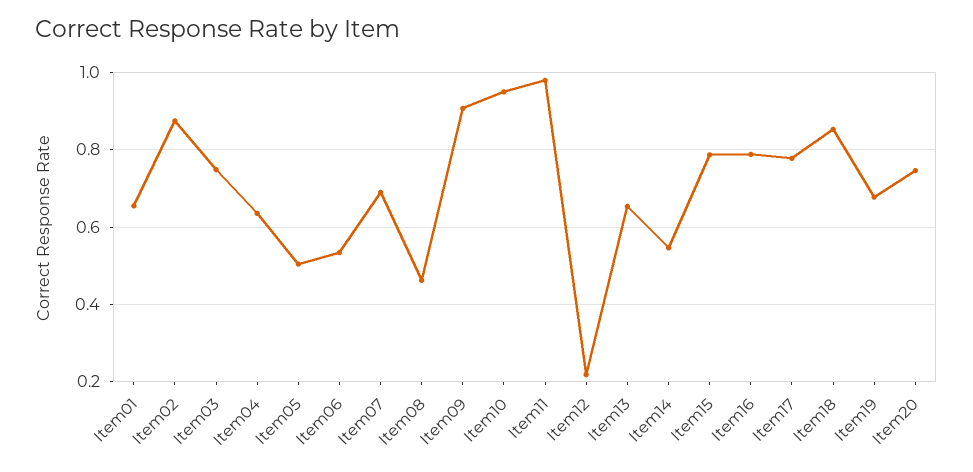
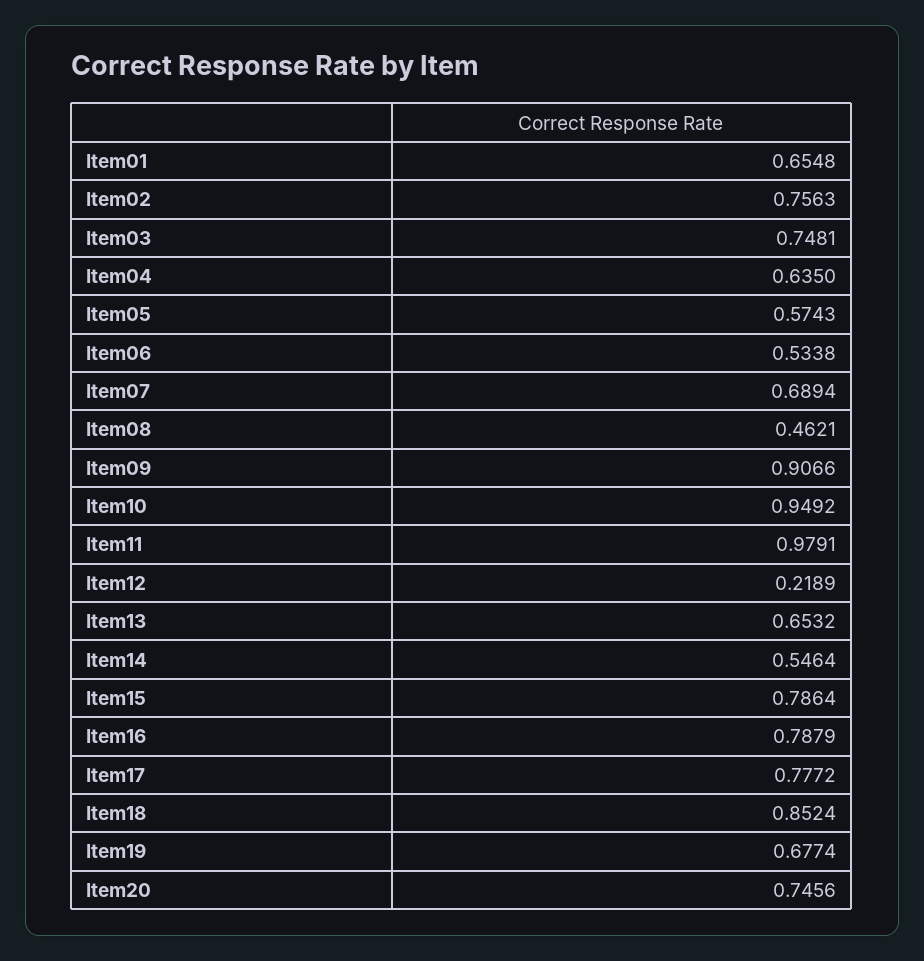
Item02: 0.88 -> 0.7563
Item05: 0.5 -> 0.5743

